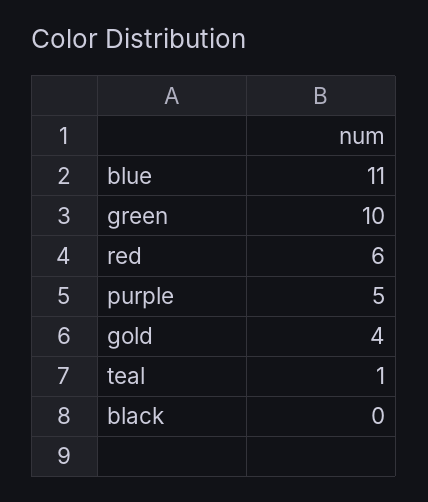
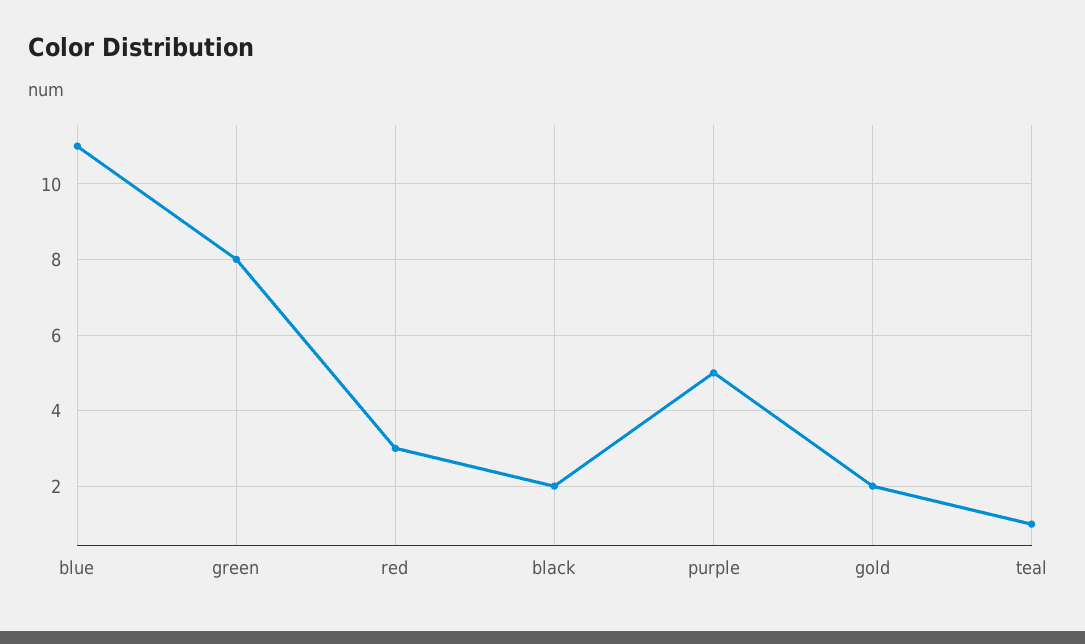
green: 10 -> 8
red: 6 -> 3
gold: 4 -> 2
black: 0 -> 2

